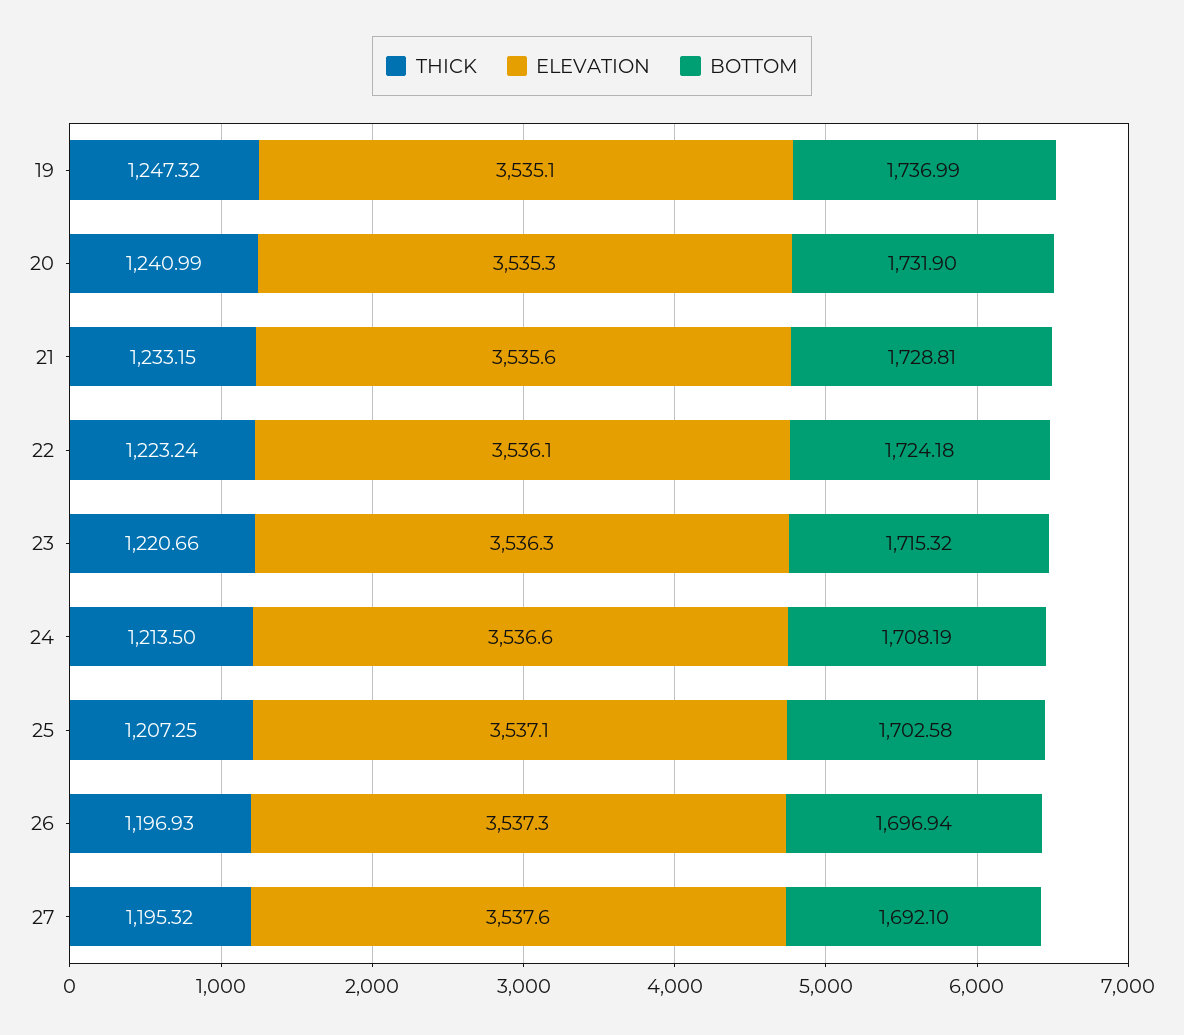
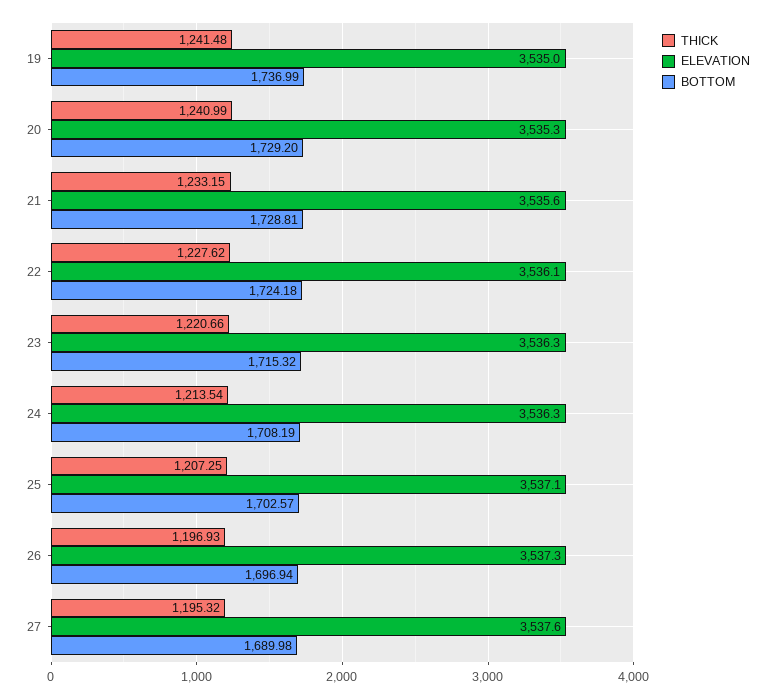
THICK, 19: 1247.32 -> 1241.48
ELEVATION, 19: 3535.1 -> 3535
BOTTOM, 20: 1731.9 -> 1729.2
THICK, 22: 1223.24 -> 1227.62
THICK, 24: 1213.5 -> 1213.54
ELEVATION, 24: 3536.6 -> 3536.3
BOTTOM, 25: 1702.58 -> 1702.57
BOTTOM, 27: 1692.1 -> 1689.98

